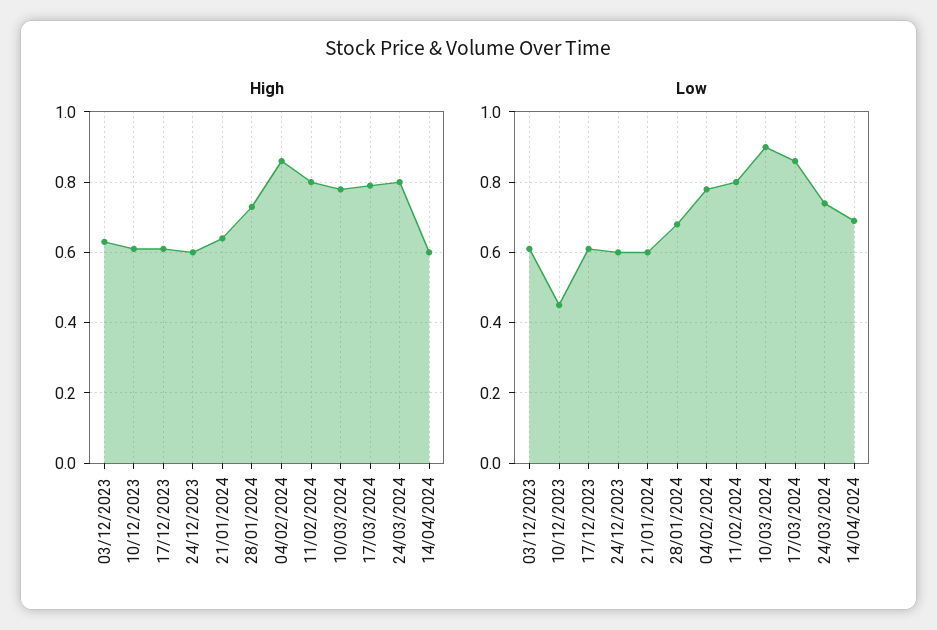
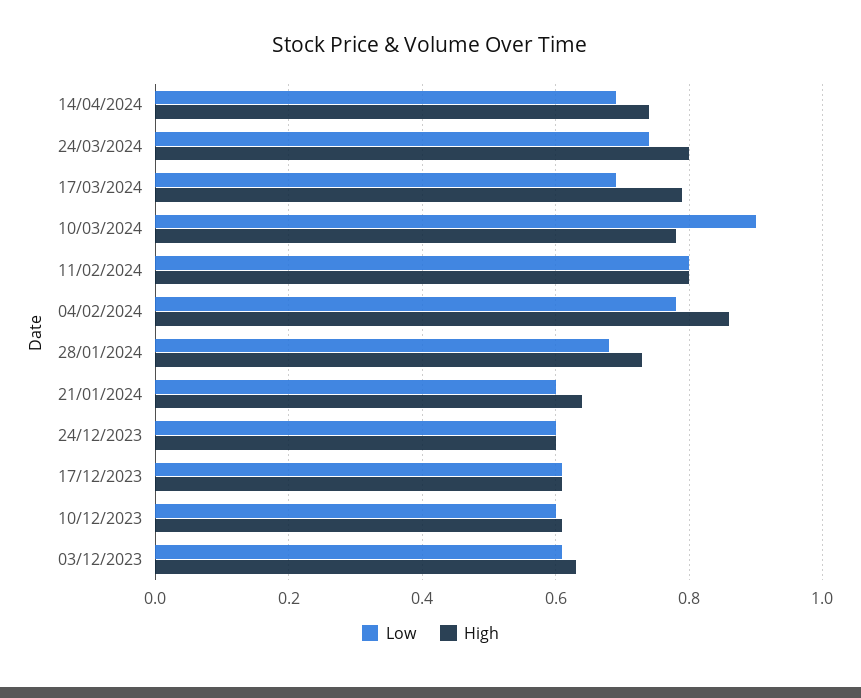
High, 14/04/2024: 0.6 -> 0.75
Low, 10/12/2023: 0.45 -> 0.6
Low, 17/03/2024: 0.85 -> 0.7

